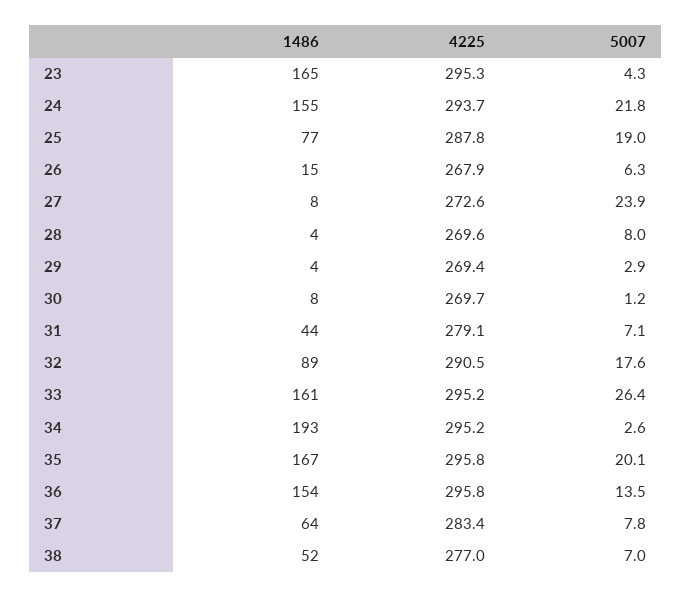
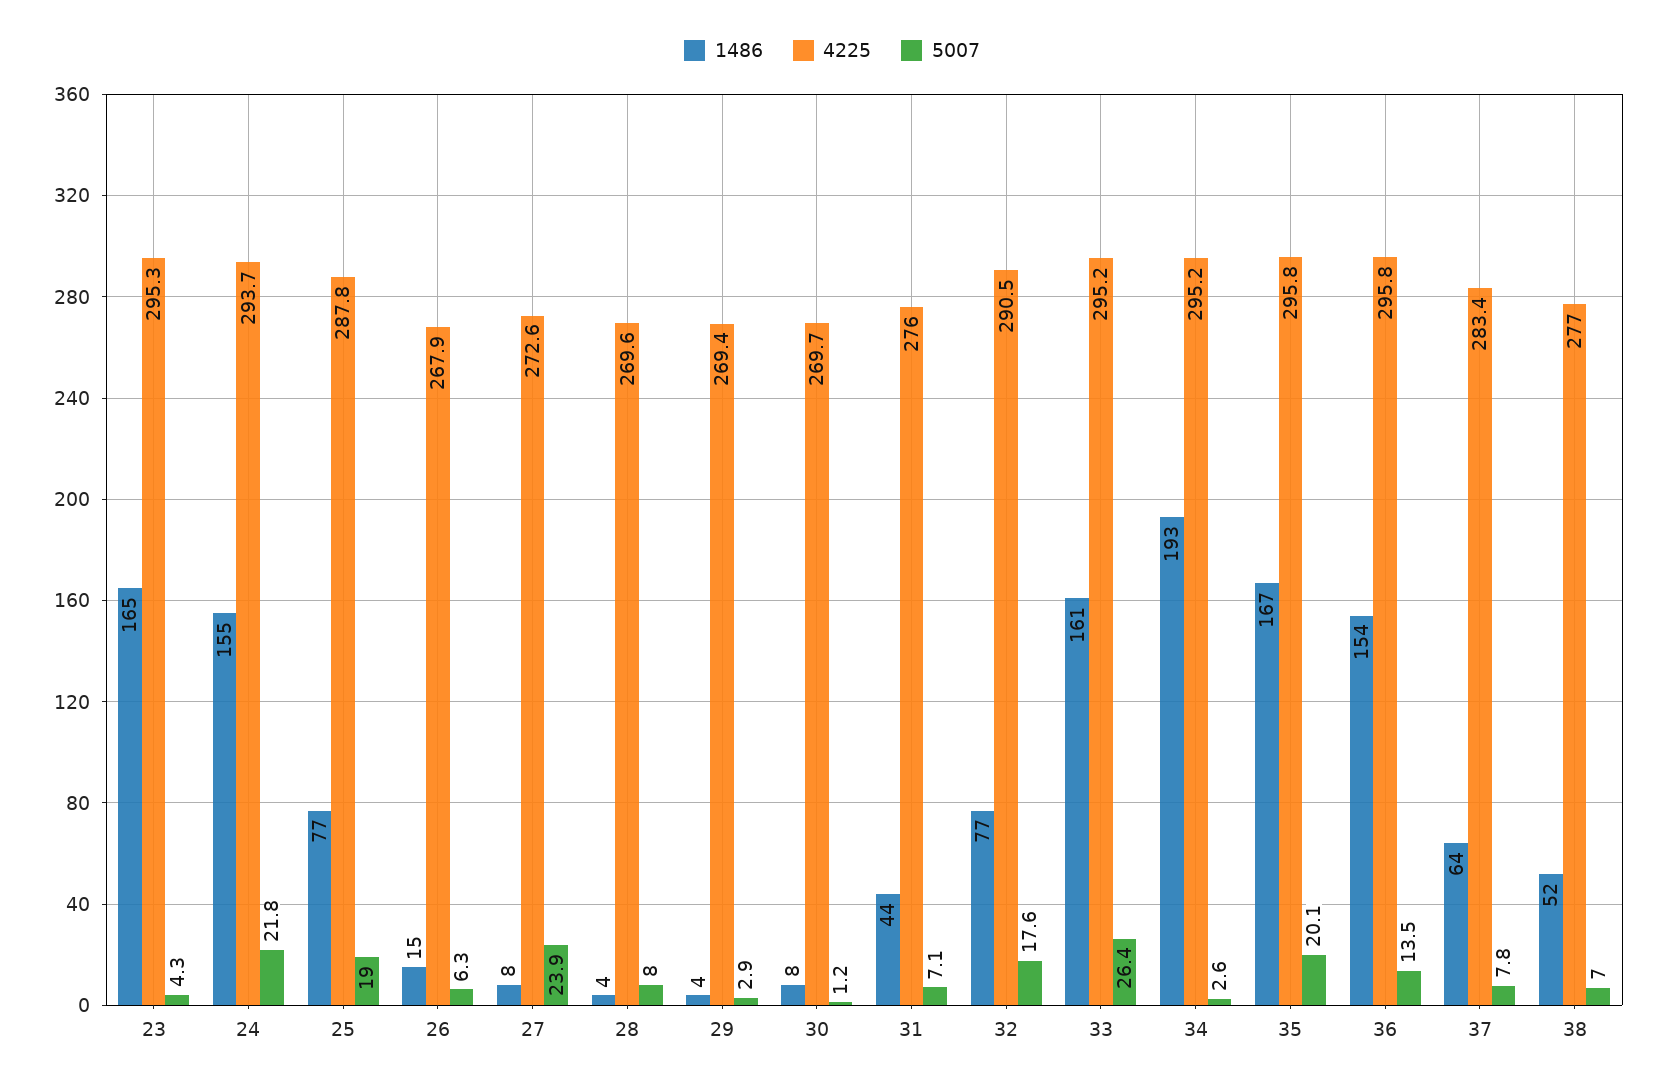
4225, 31: 279.1 -> 276
1486, 32: 89 -> 77

